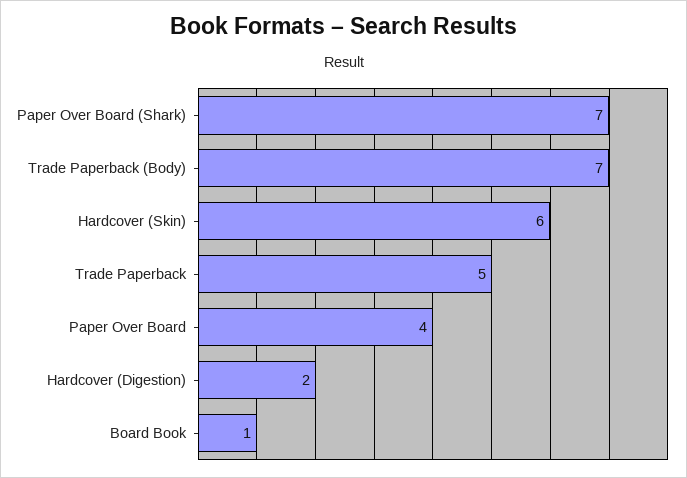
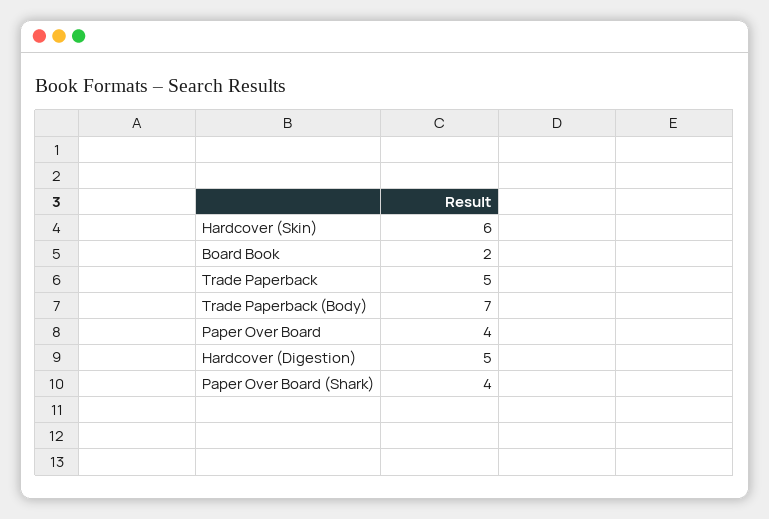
Paper Over Board (Shark): 7 -> 4
Hardcover (Digestion): 2 -> 5
Board Book: 1 -> 2

